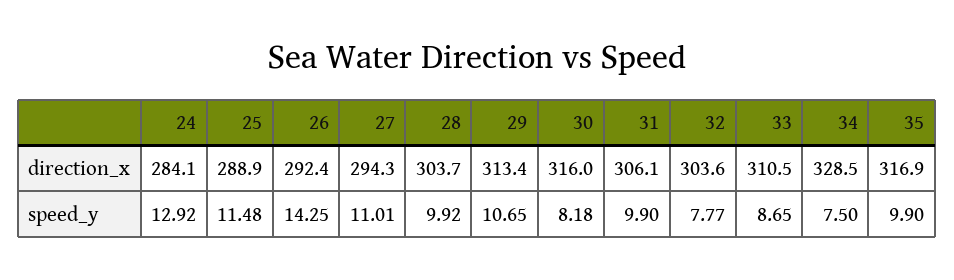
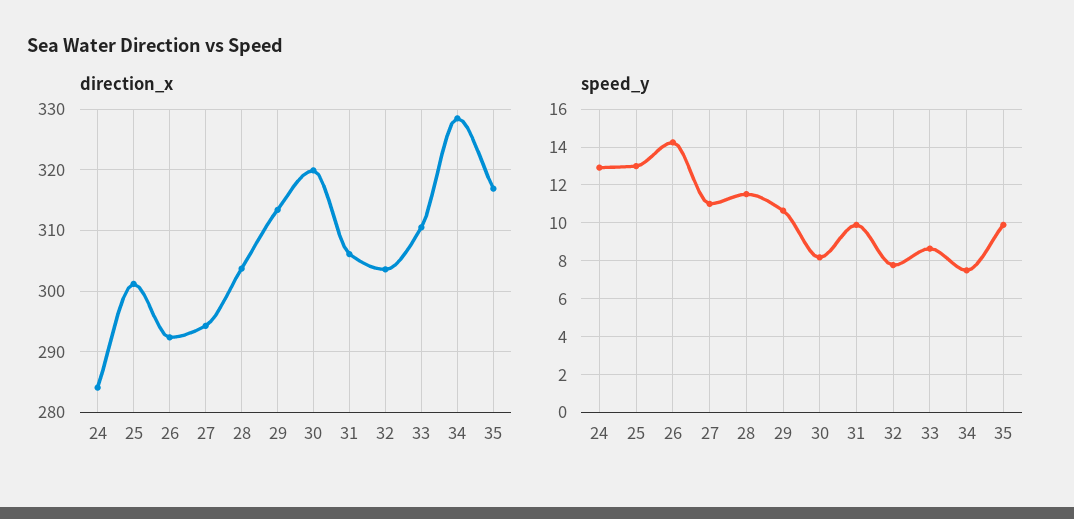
direction_x, 25: 288.9 -> 301
direction_x, 30: 316 -> 320
speed_y, 25: 11.48 -> 13
speed_y, 28: 9.92 -> 11.5

